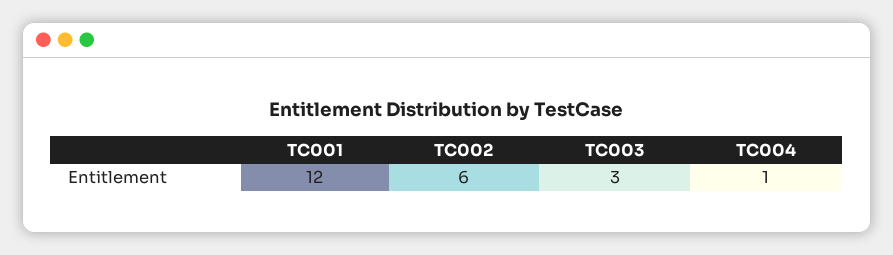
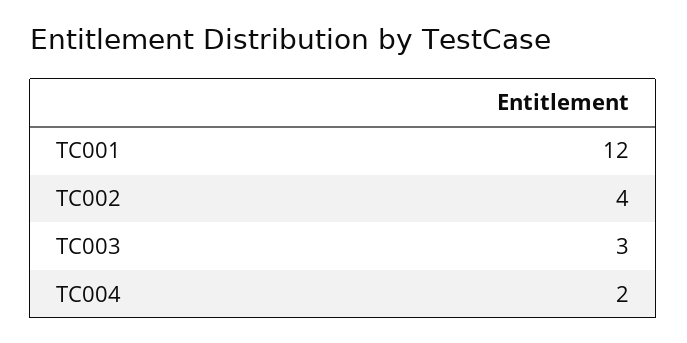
TC002: 6 -> 4
TC004: 1 -> 2

